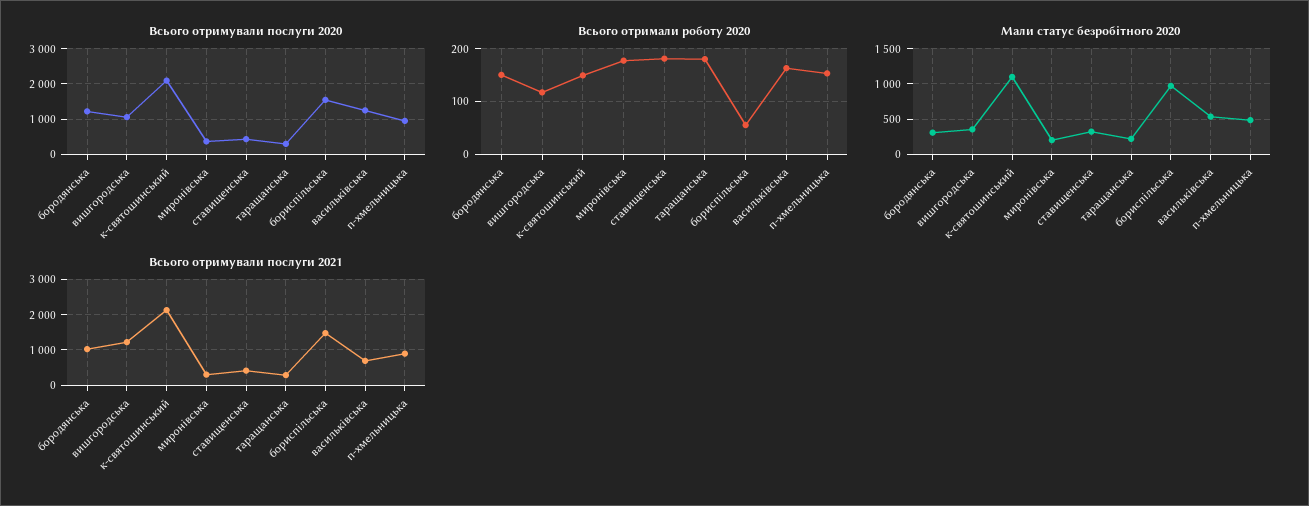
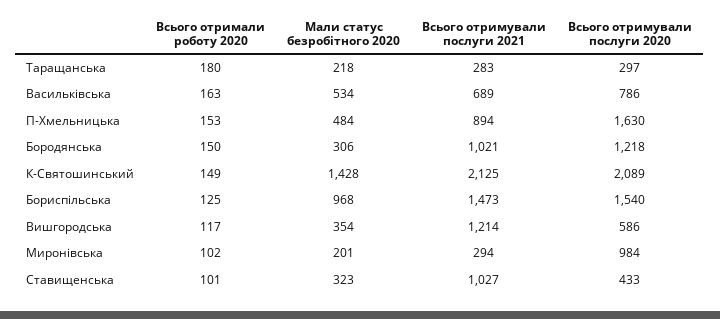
Всього отримували послуги 2020, вишгородська: 1000 -> 586
Всього отримували послуги 2020, миронівська: 400 -> 984
Всього отримували послуги 2020, васильківська: 1200 -> 786
Всього отримували послуги 2020, п-хмельницька: 1000 -> 1630
Всього отримали роботу 2020, миронівська: 180 -> 102
Всього отримали роботу 2020, ставищенська: 180 -> 101
Всього отримали роботу 2020, бориспільська: 60 -> 125
Мали статус безробітного 2020, к-святошинський: 1100 -> 1428
Всього отримували послуги 2021, ставищенська: 400 -> 1027

